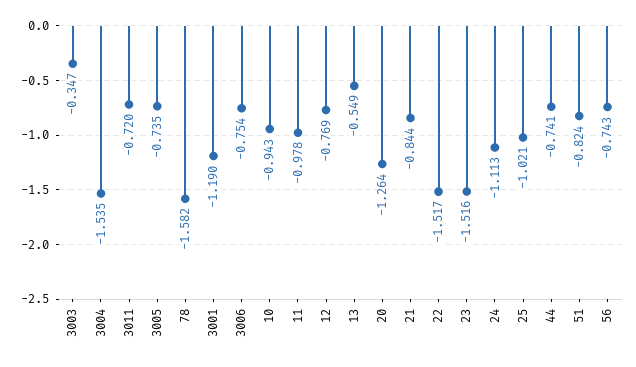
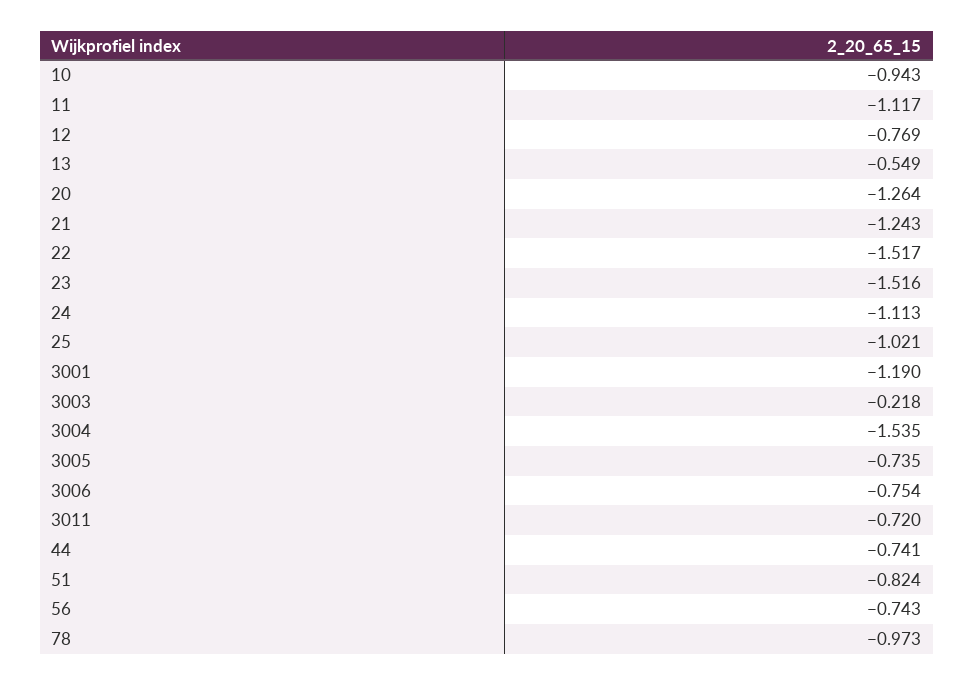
3003: -0.347 -> -0.218
78: -1.582 -> -0.973
11: -0.978 -> -1.117
21: -0.844 -> -1.243

